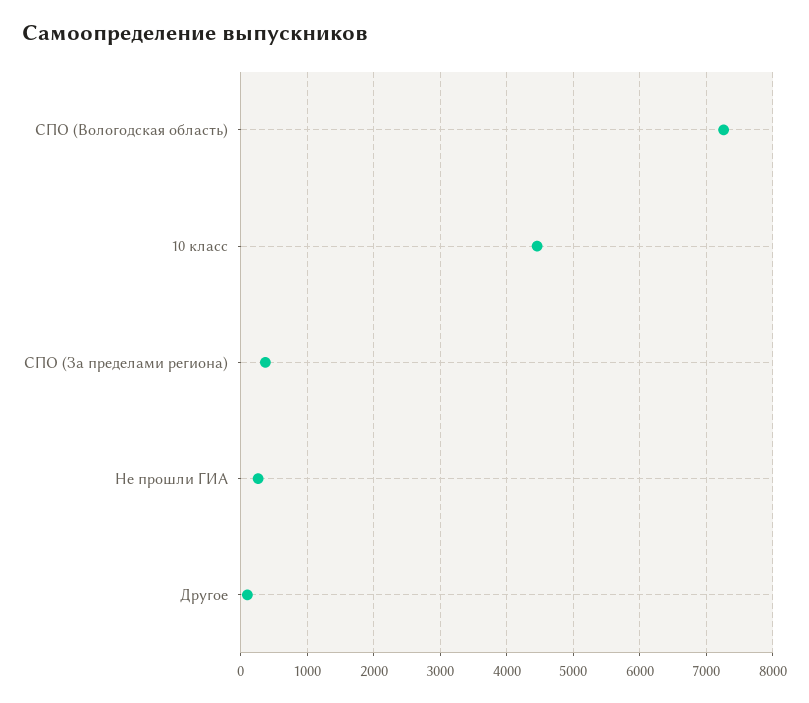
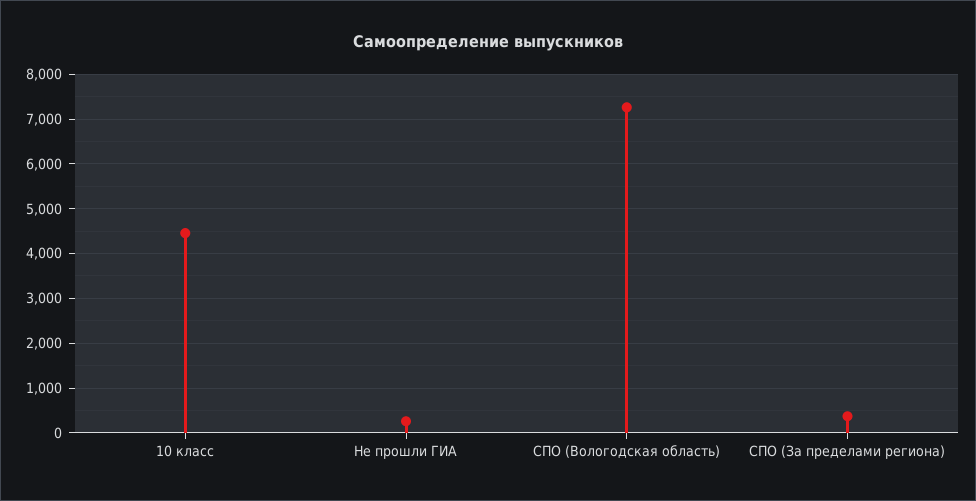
Другое: 100 -> none

